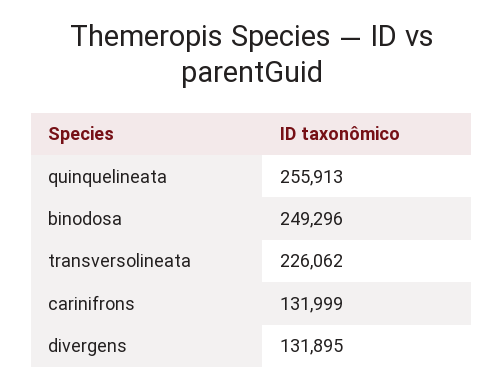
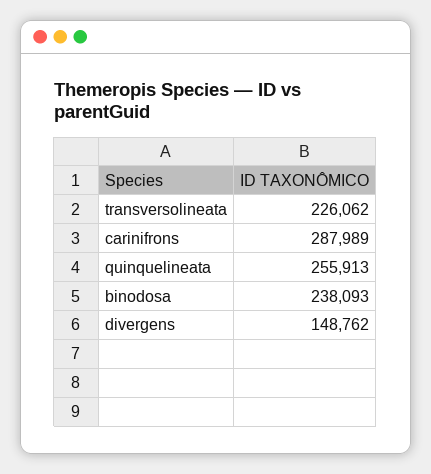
binodosa: 249296 -> 238093
carinifrons: 131999 -> 287989
divergens: 131895 -> 148762

